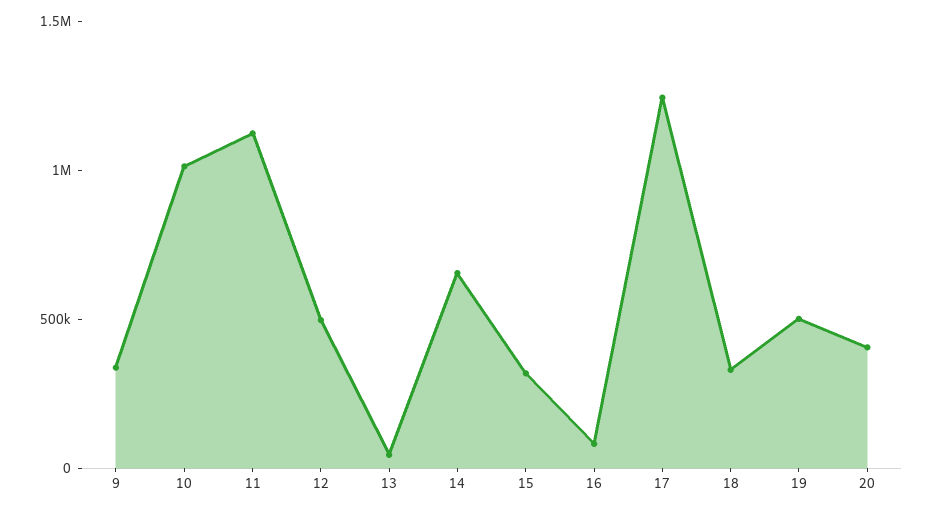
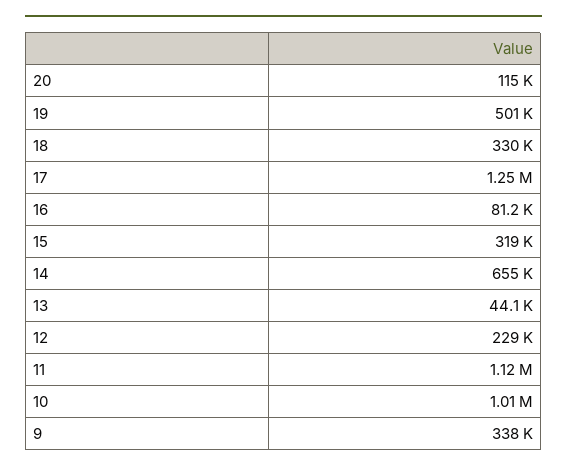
12: 500000 -> 229000
20: 400000 -> 115000

